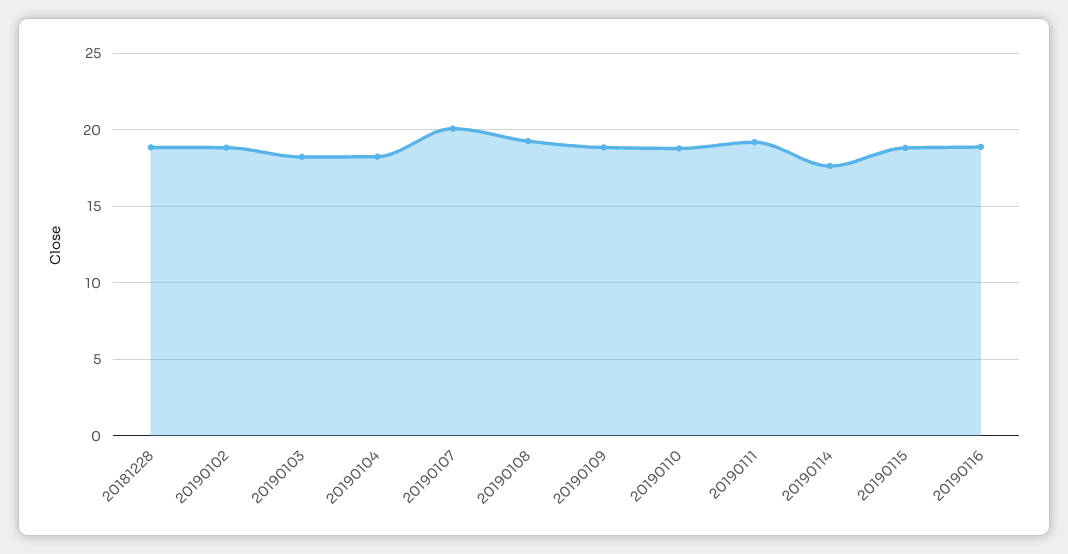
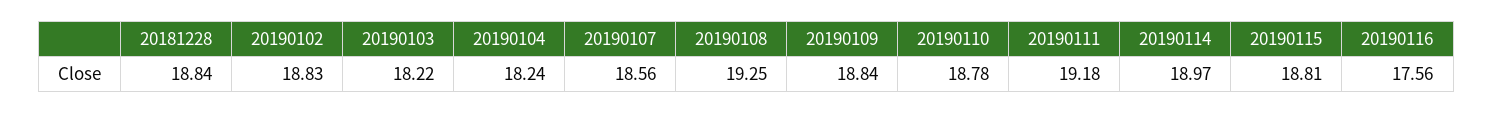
20190107: 20 -> 18.56
20190114: 17.5 -> 18.97
20190116: 19 -> 17.56

